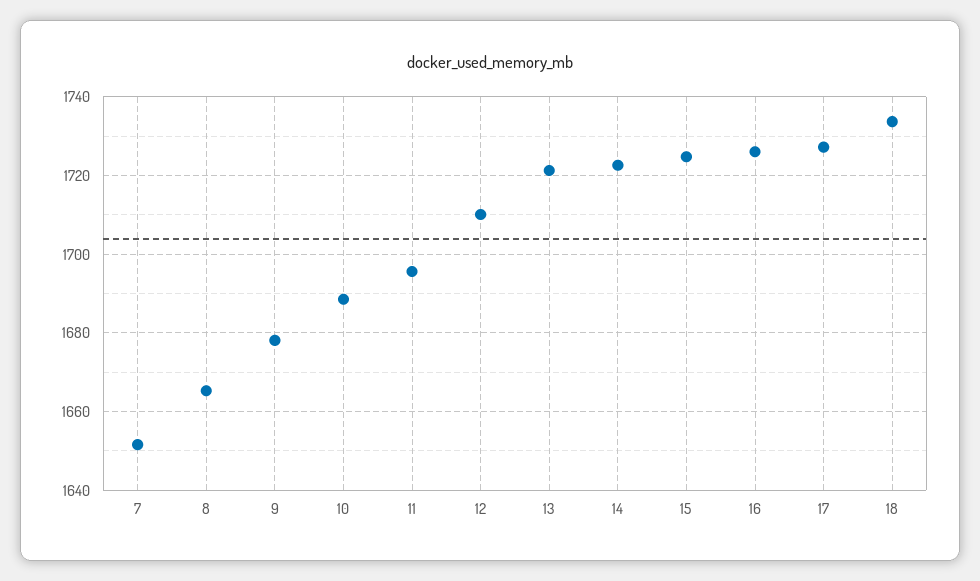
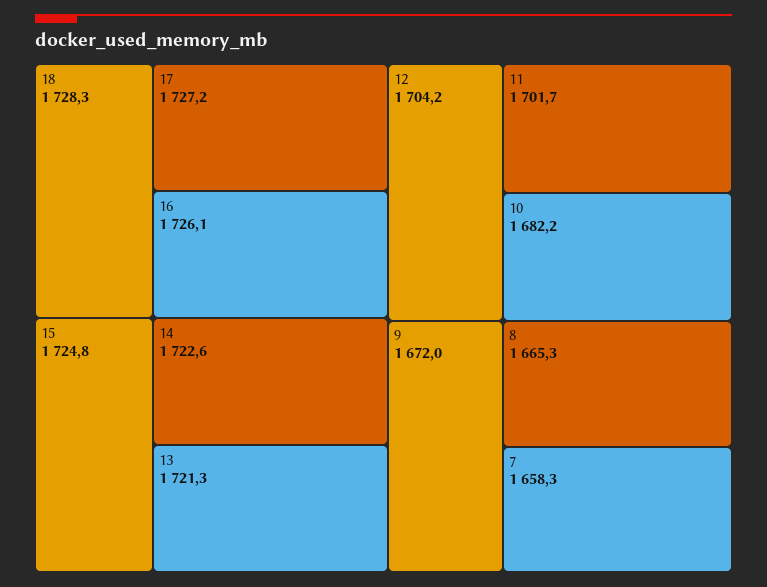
7: 1652 -> 1658.3
9: 1678 -> 1672
10: 1688 -> 1682.2
11: 1696 -> 1701.7
12: 1710 -> 1704.2
18: 1734 -> 1728.3

